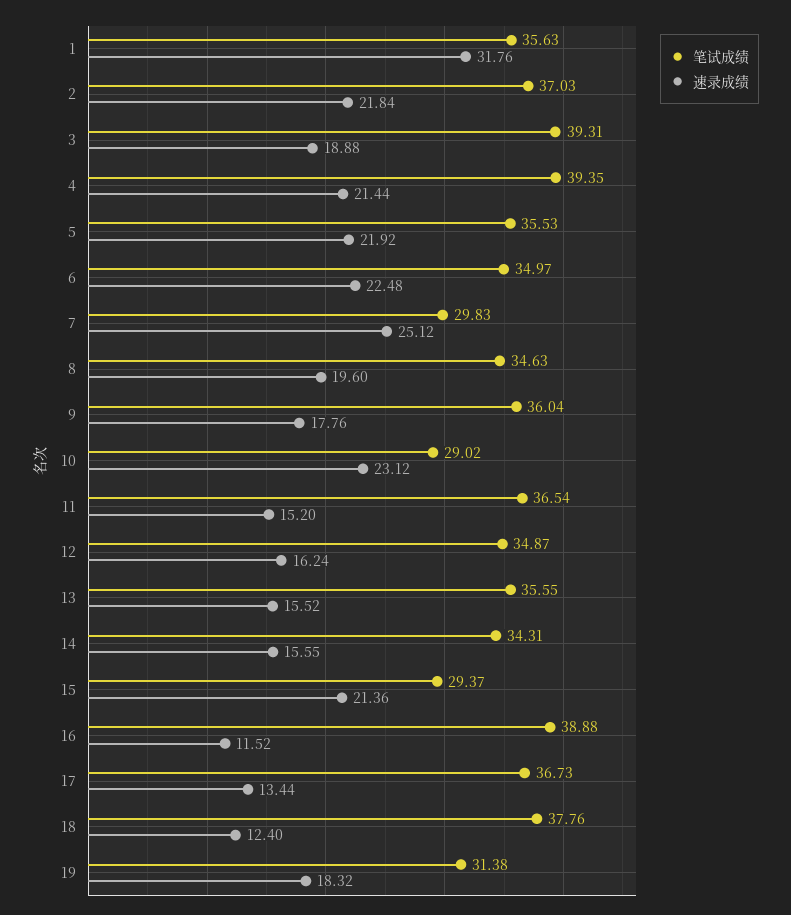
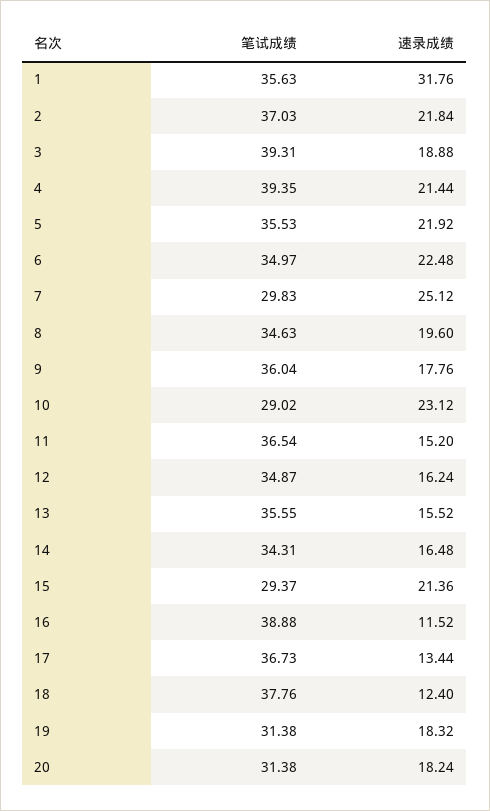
速录成绩, 14: 15.55 -> 16.48
笔试成绩, 20: none -> 31.38
速录成绩, 20: none -> 18.24

